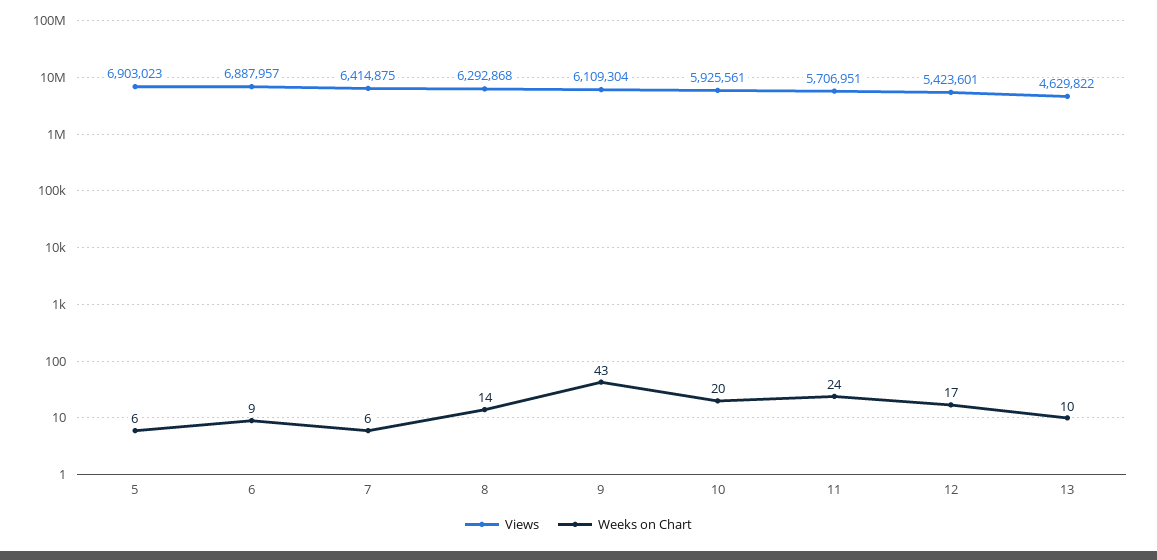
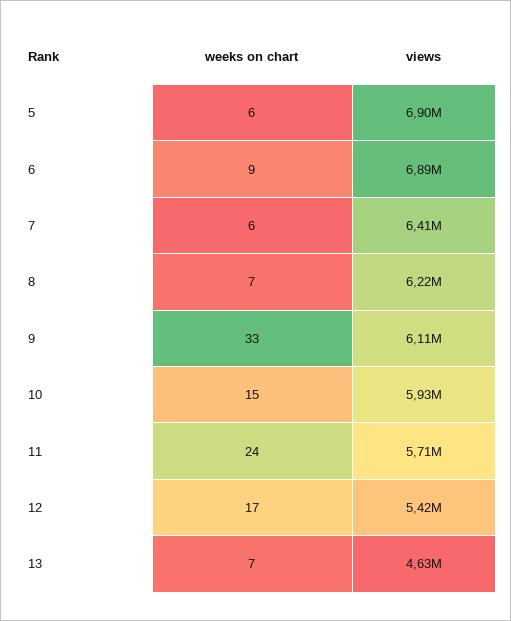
Views, 8: 6292868 -> 6220000
Weeks on Chart, 8: 14 -> 7
Weeks on Chart, 9: 43 -> 33
Weeks on Chart, 10: 20 -> 15
Weeks on Chart, 13: 10 -> 7

